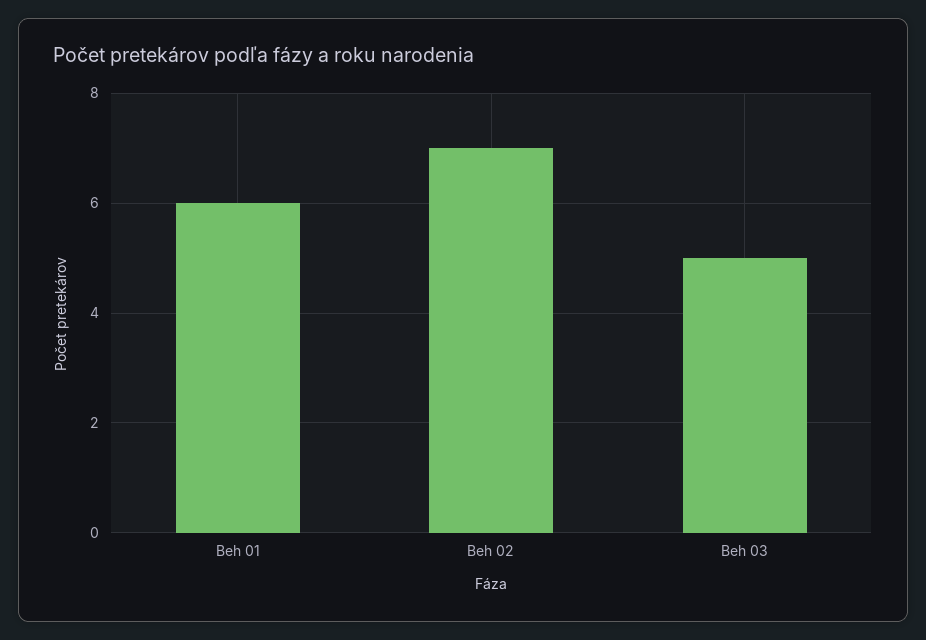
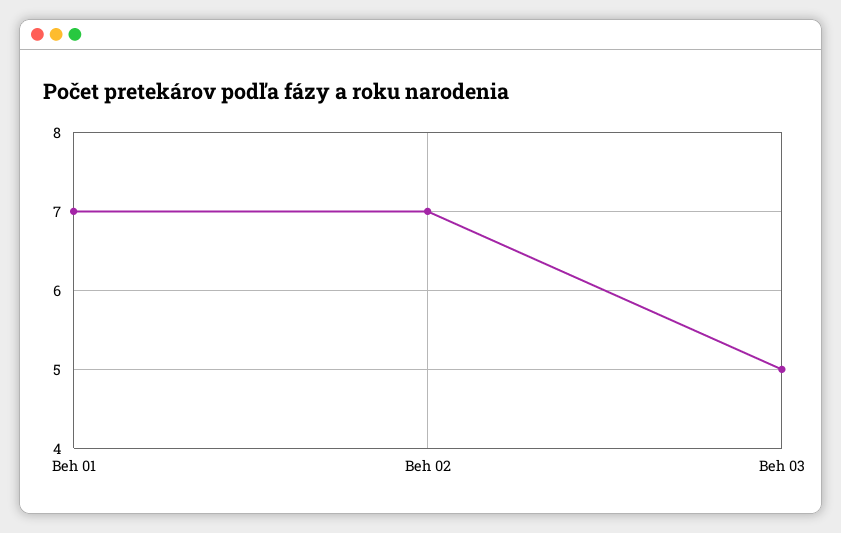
Beh 01: 6 -> 7

